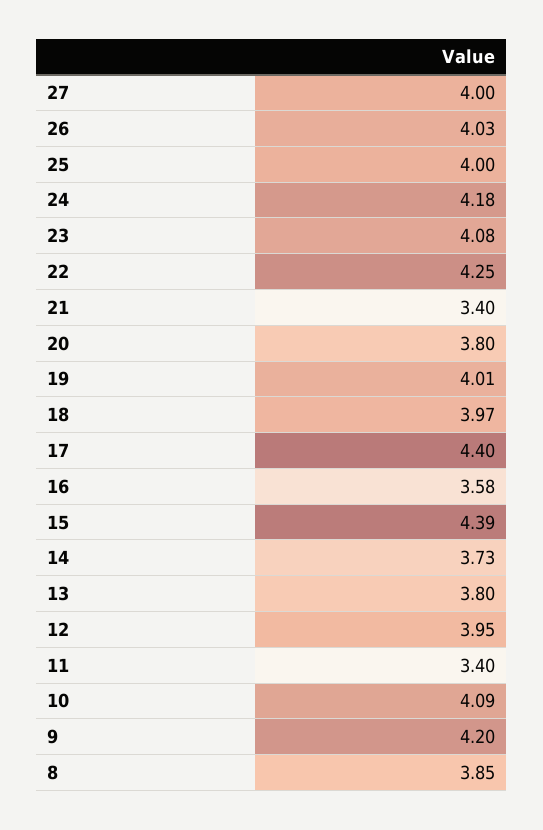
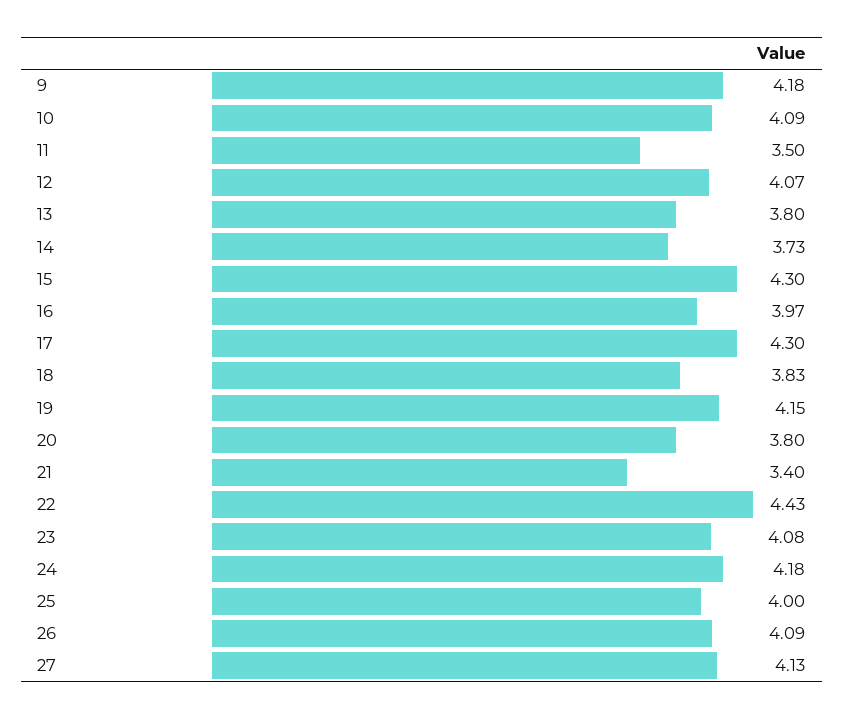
27: 4 -> 4.13
26: 4.03 -> 4.09
22: 4.25 -> 4.43
19: 4.01 -> 4.15
18: 3.97 -> 3.83
17: 4.4 -> 4.3
16: 3.58 -> 3.97
15: 4.39 -> 4.3
12: 3.95 -> 4.07
11: 3.4 -> 3.5
9: 4.2 -> 4.18
8: 3.85 -> none

